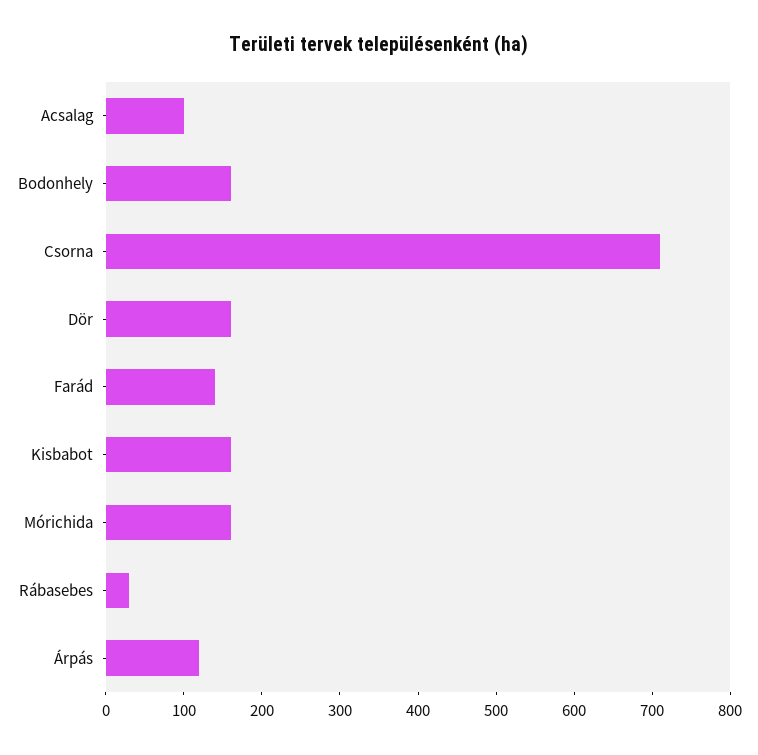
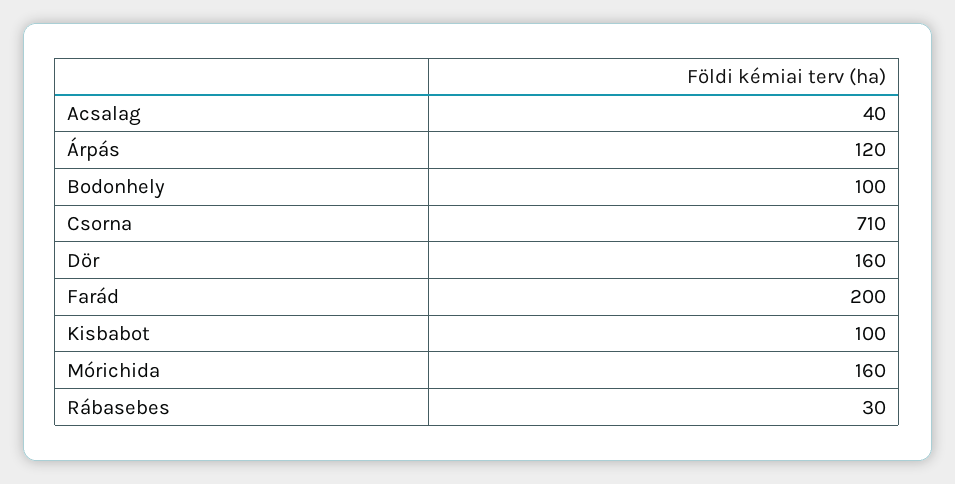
Acsalag: 100 -> 40
Bodonhely: 160 -> 100
Farád: 140 -> 200
Kisbabot: 160 -> 100

